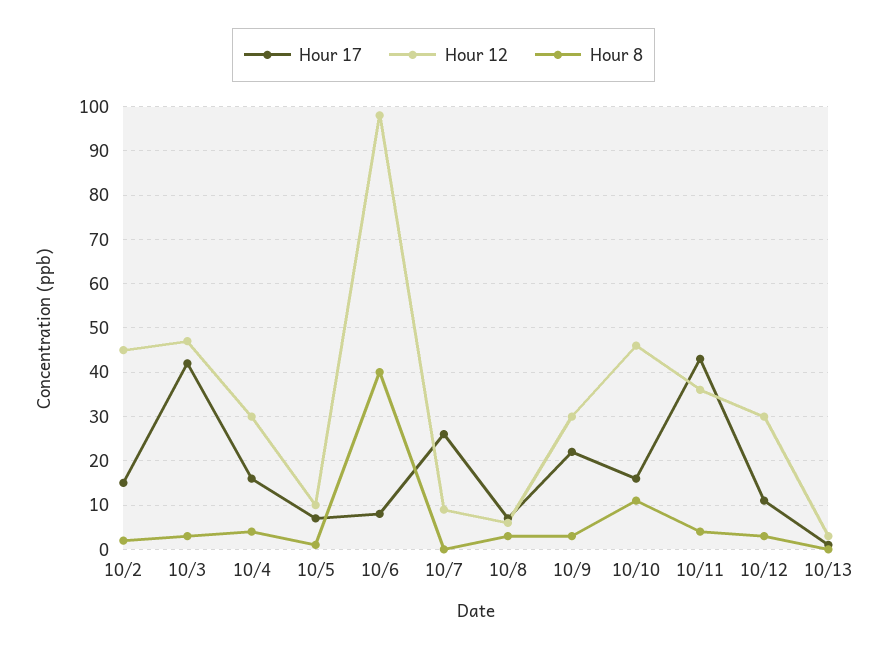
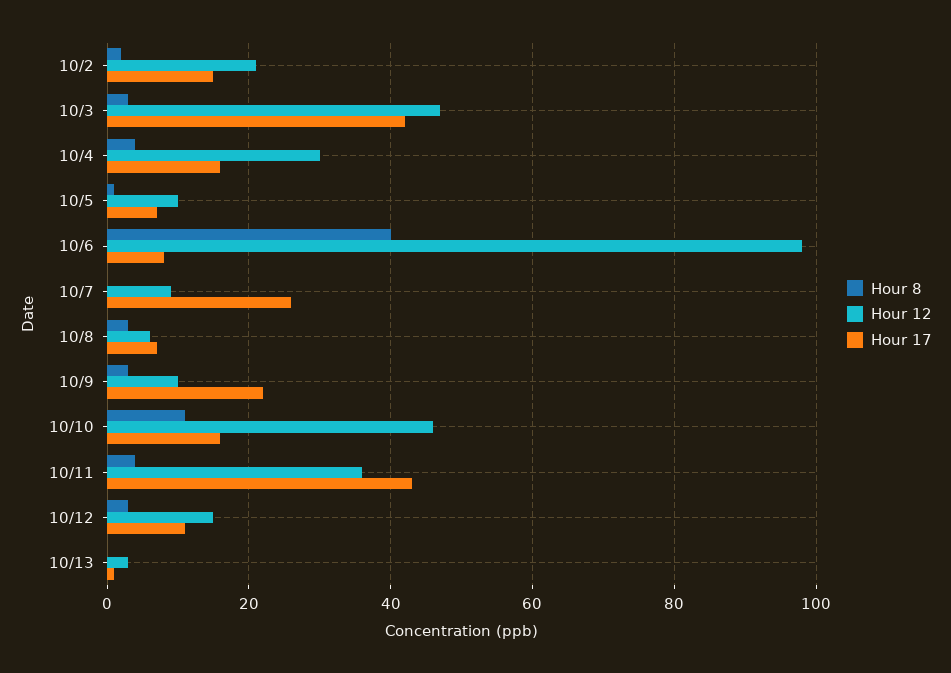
Hour 12, 10/2: 45 -> 20
Hour 12, 10/9: 30 -> 10
Hour 12, 10/12: 30 -> 15

